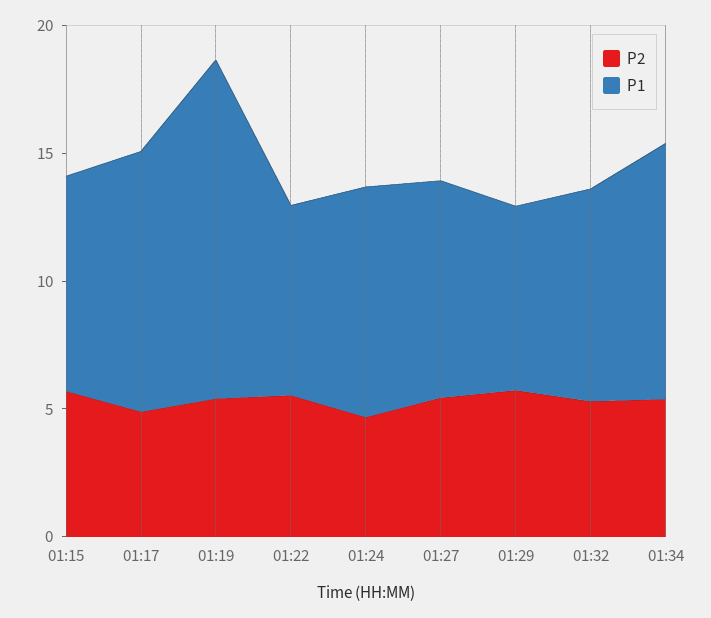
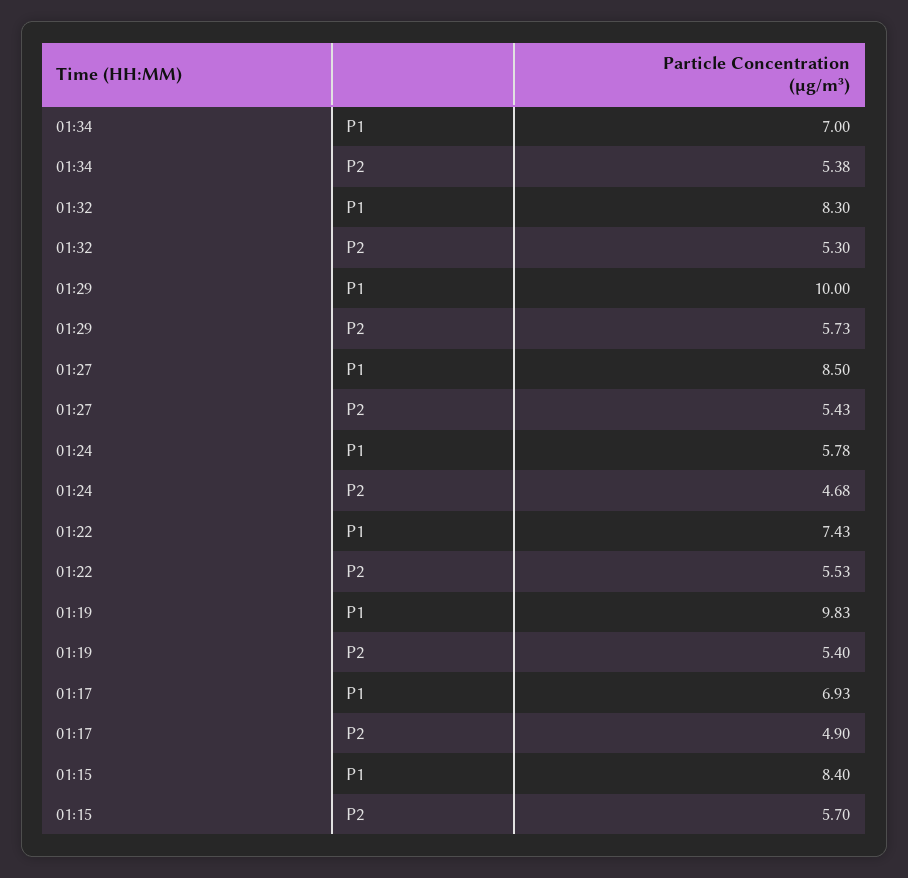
P1, 01:17: 10 -> 6.93
P1, 01:19: 13 -> 9.83
P1, 01:24: 9 -> 5.78
P1, 01:29: 7 -> 10
P1, 01:34: 10 -> 7

